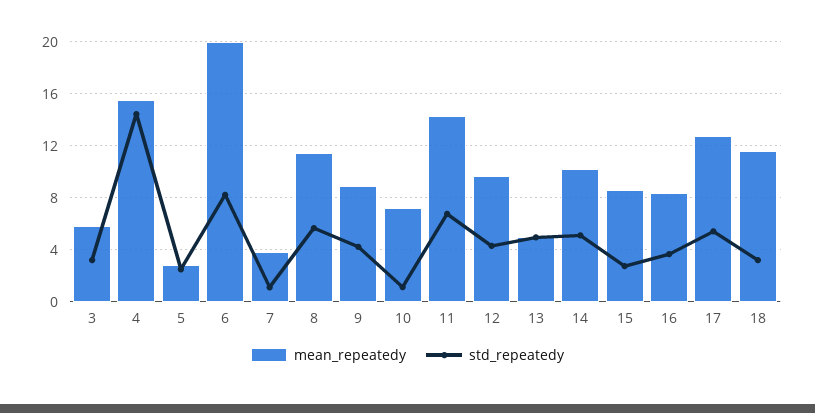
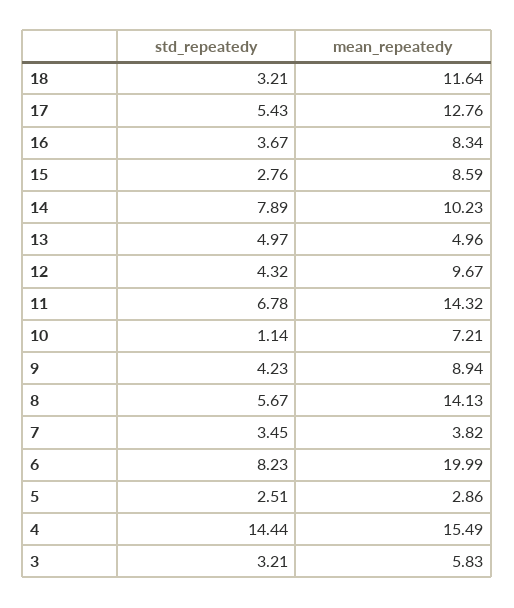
std_repeatedy, 7: 1 -> 3.45
mean_repeatedy, 8: 11.5 -> 14.13
std_repeatedy, 14: 5 -> 7.89

